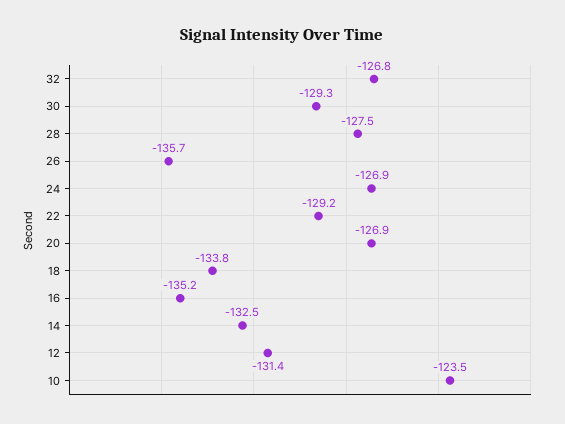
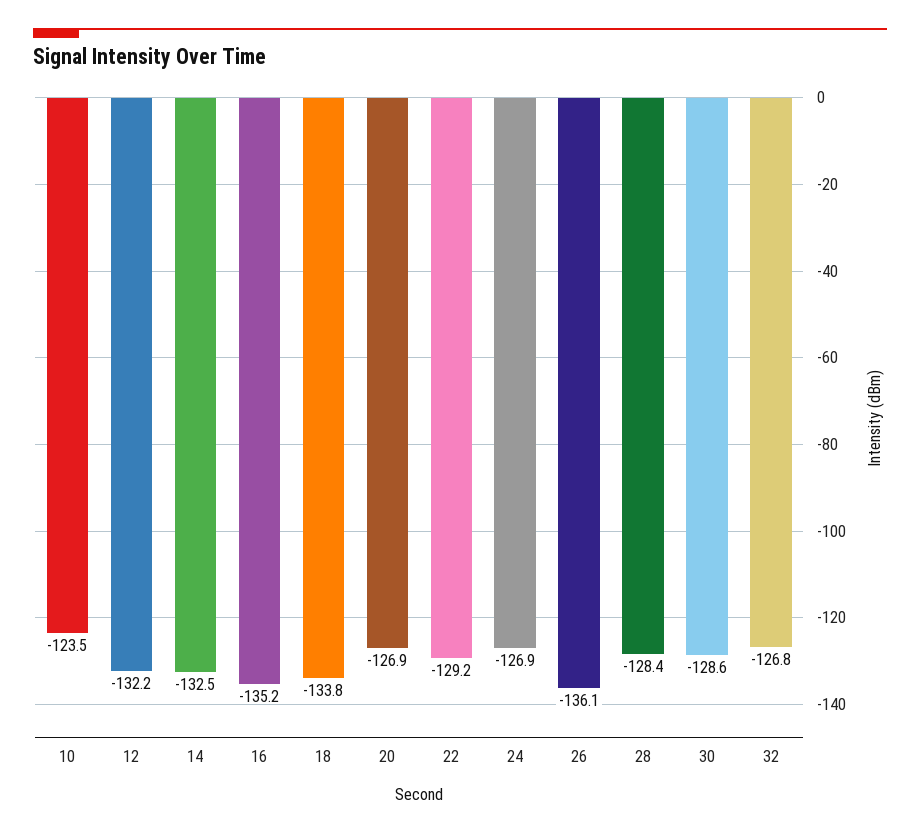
30: -129.3 -> -128.6
28: -127.5 -> -128.4
26: -135.7 -> -136.1
12: -131.4 -> -132.2

